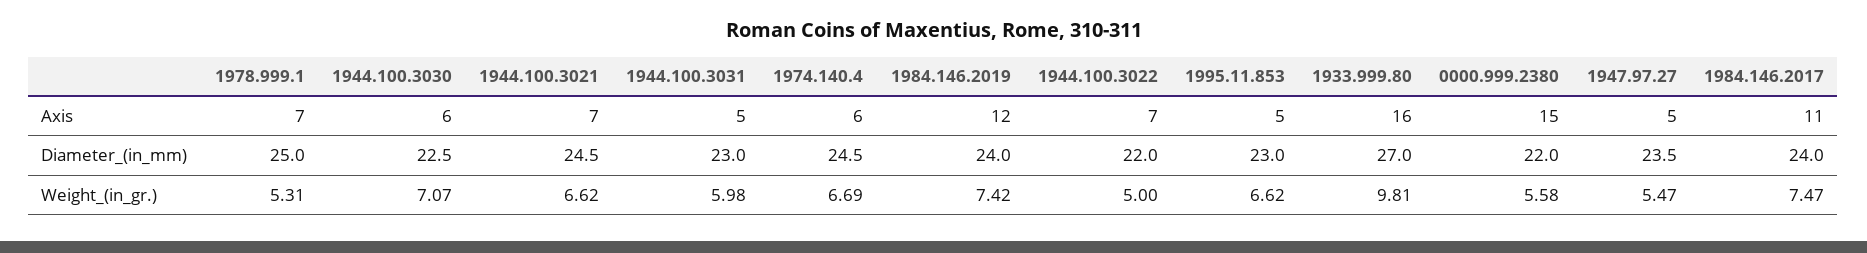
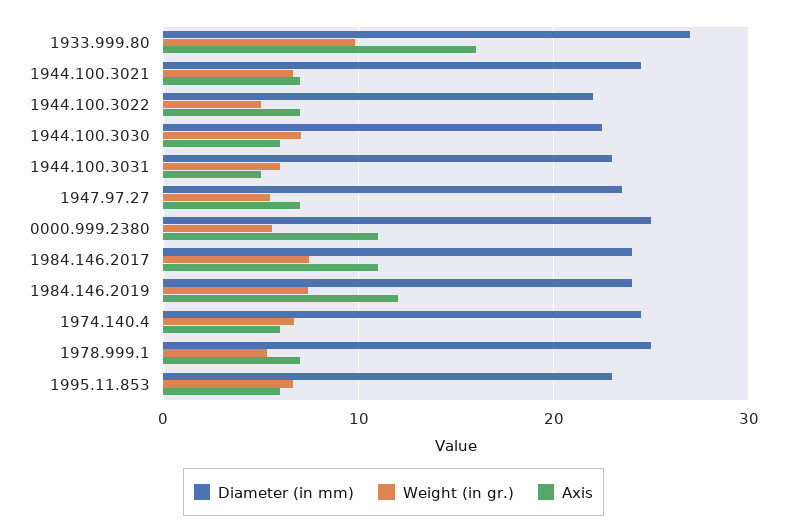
Axis, 1995.11.853: 5 -> 6
Axis, 0000.999.2380: 15 -> 11
Axis, 1947.97.27: 5 -> 7
Diameter_(in_mm), 0000.999.2380: 22 -> 25

